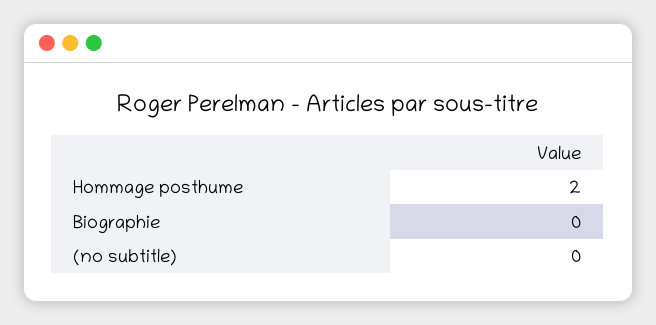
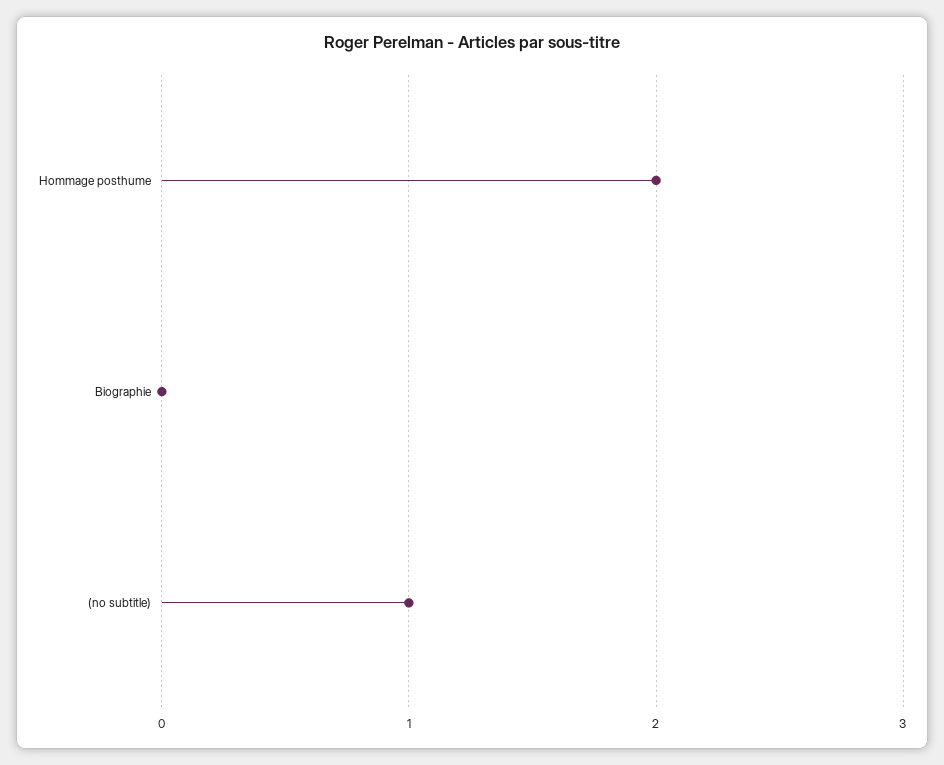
(no subtitle): 0 -> 1

